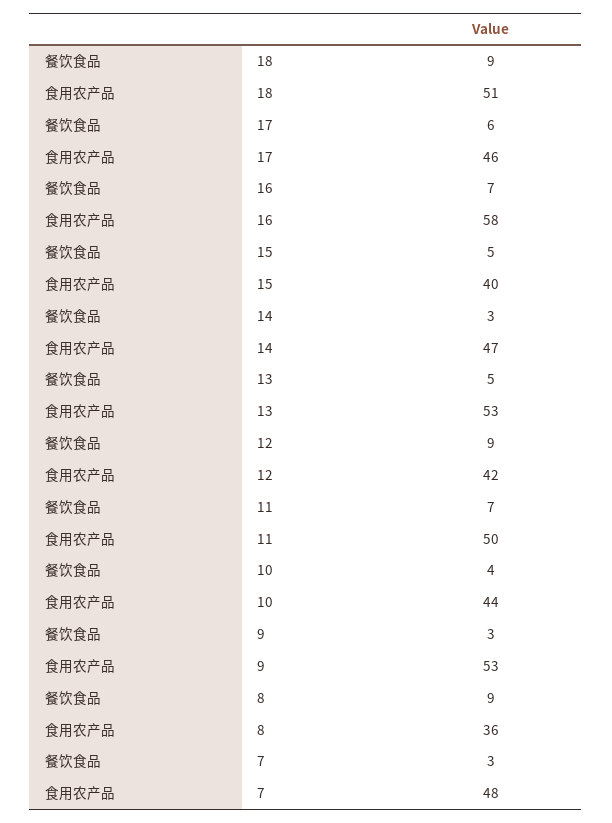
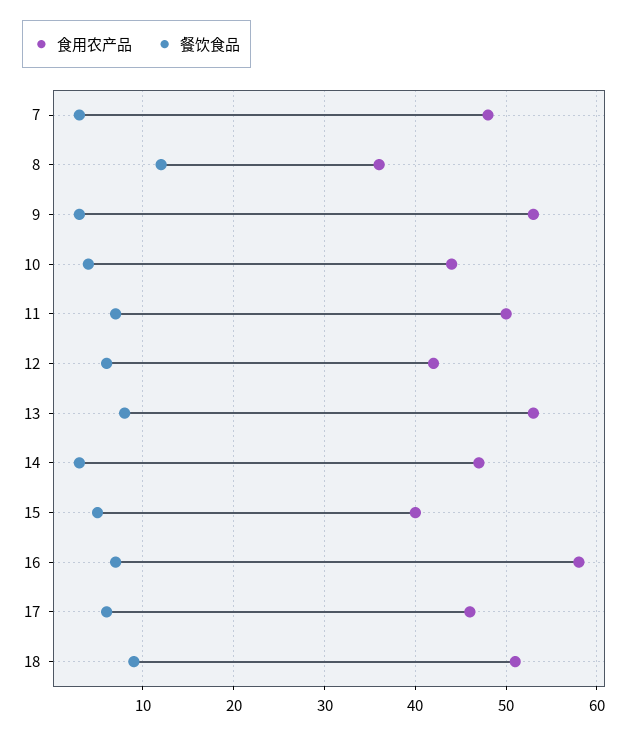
餐饮食品, 13: 5 -> 8
餐饮食品, 12: 9 -> 6
餐饮食品, 8: 9 -> 12

